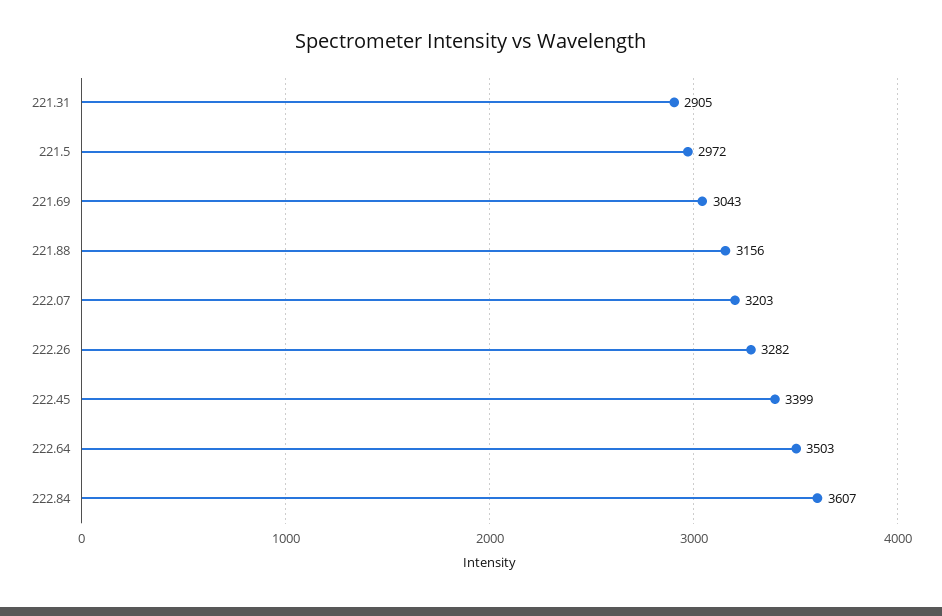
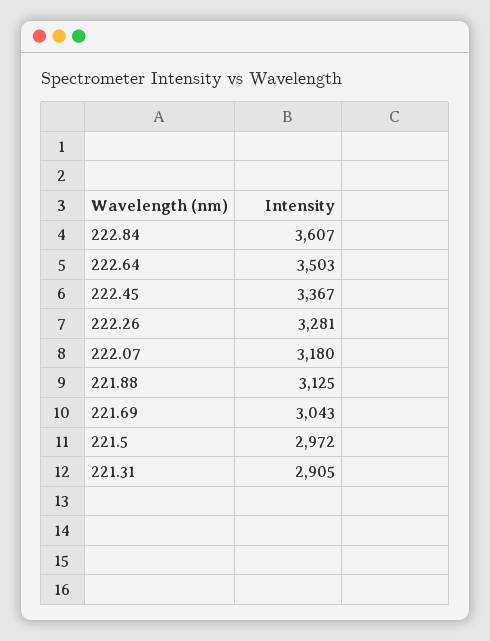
221.88: 3156 -> 3125
222.07: 3203 -> 3180
222.26: 3282 -> 3281
222.45: 3399 -> 3367

